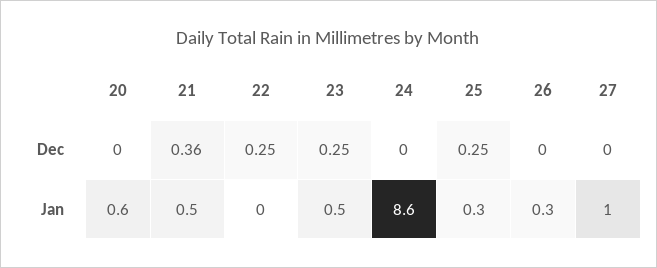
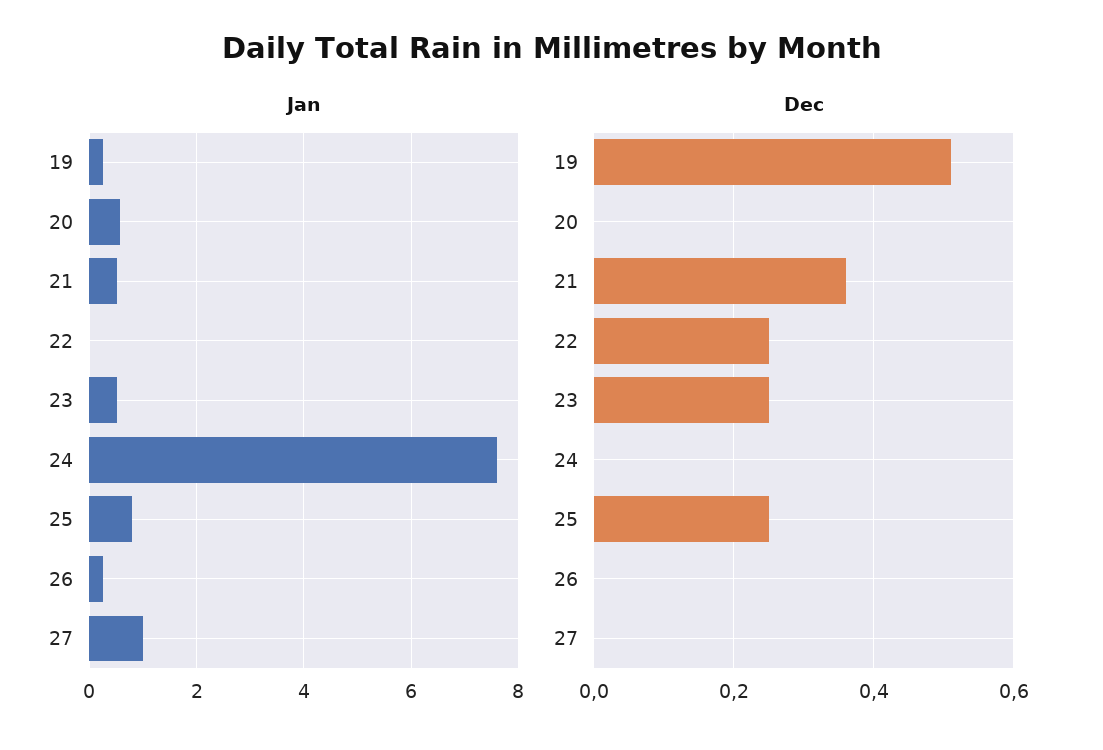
Jan, 24: 8.6 -> 7.6
Jan, 25: 0.3 -> 0.8
Jan, 19: none -> 0.2
Dec, 19: none -> 0.5

